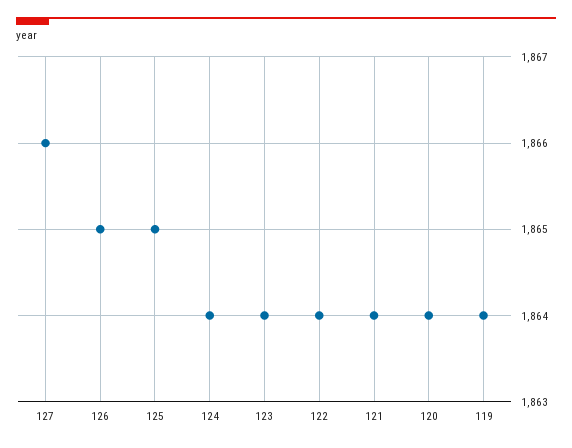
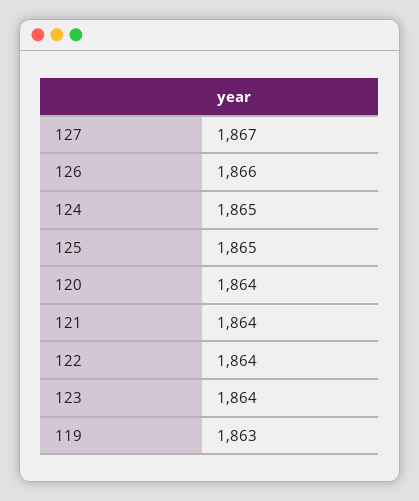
127: 1866 -> 1867
126: 1865 -> 1866
124: 1864 -> 1865
119: 1864 -> 1863

